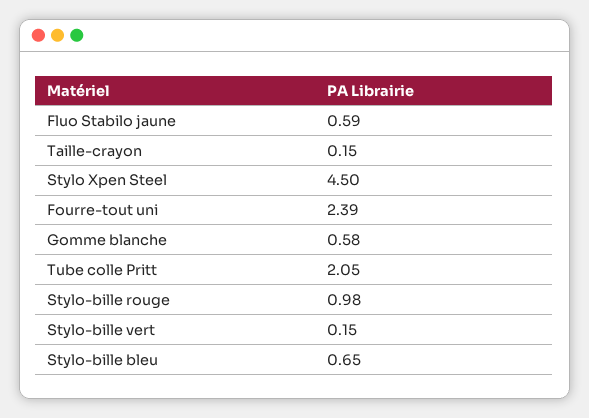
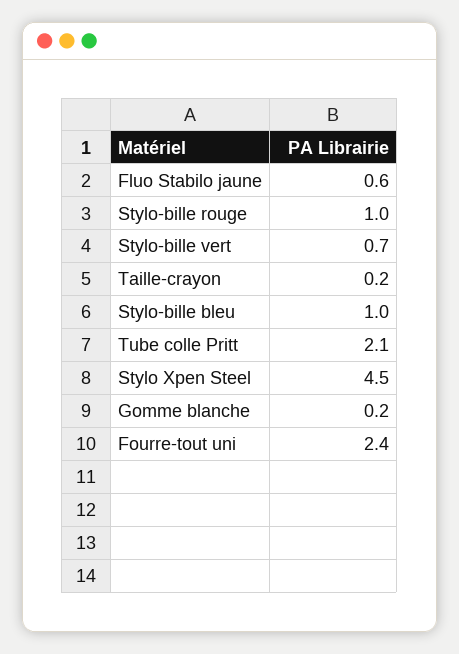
Gomme blanche: 0.58 -> 0.2
Stylo-bille vert: 0.15 -> 0.7
Stylo-bille bleu: 0.65 -> 1

